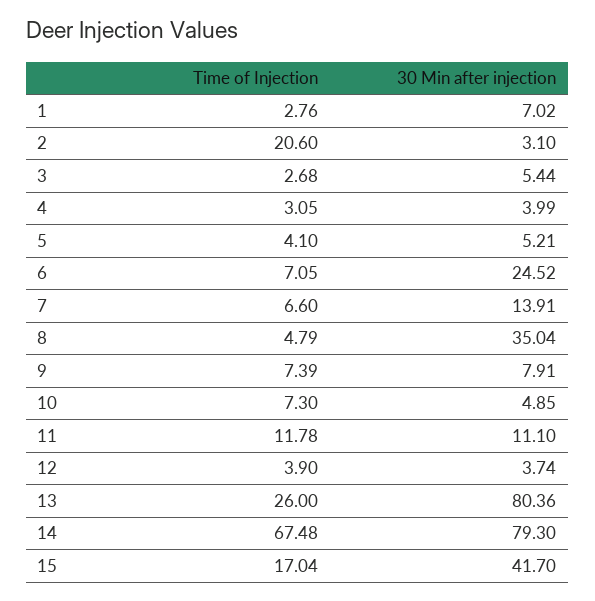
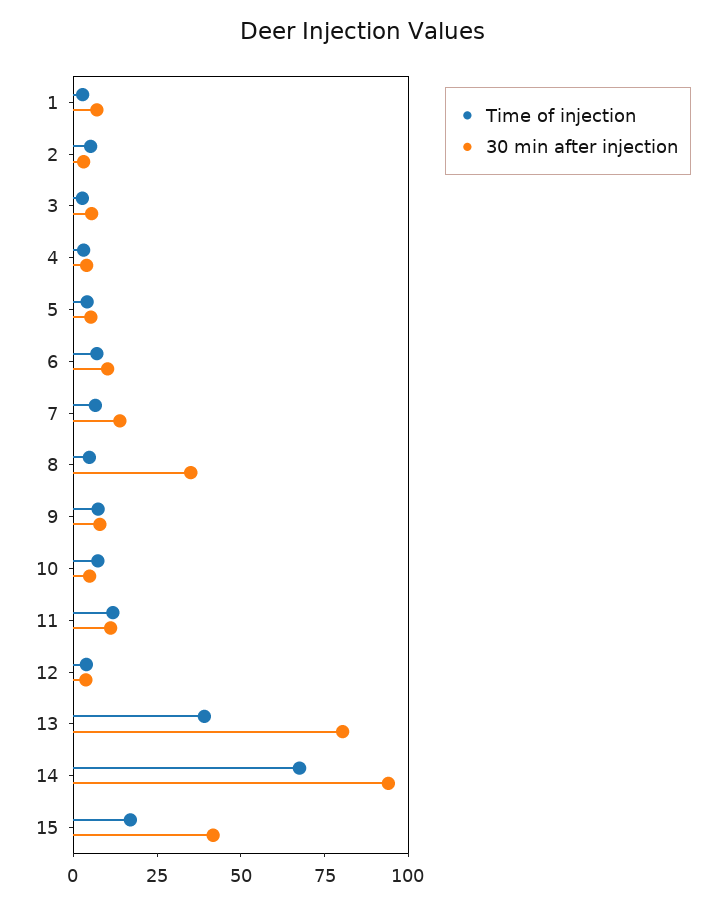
Time of Injection, 2: 20.6 -> 5
30 Min after injection, 6: 24.52 -> 10
Time of Injection, 13: 26 -> 40
30 Min after injection, 14: 79.3 -> 95

